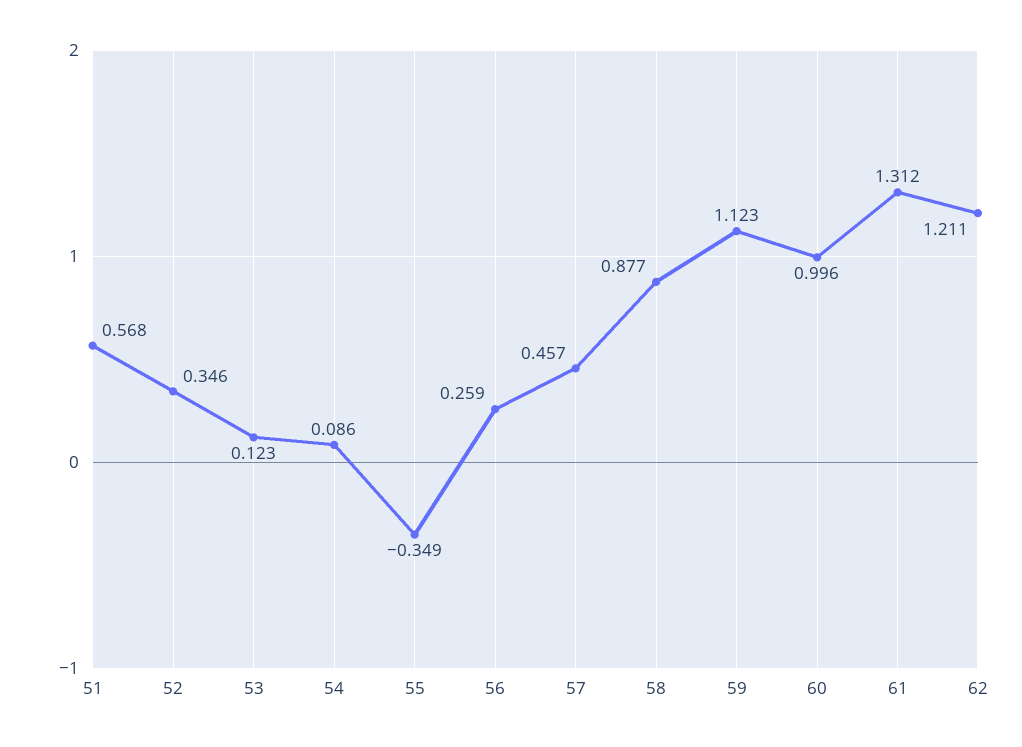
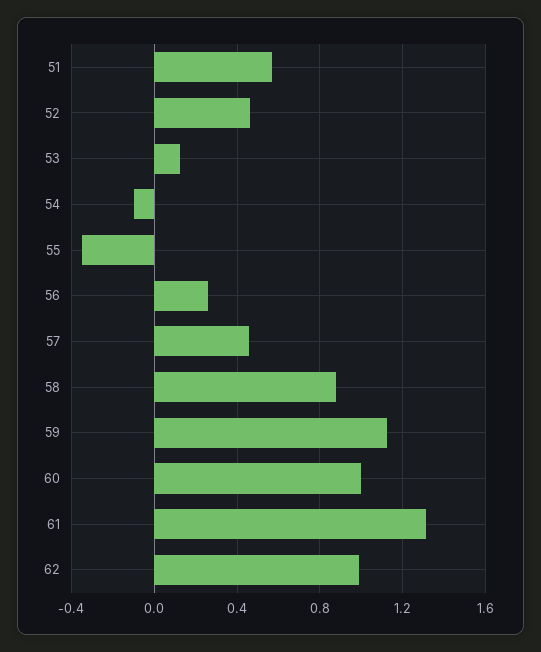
52: 0.346 -> 0.45
54: 0.086 -> -0.1
62: 1.211 -> 1

